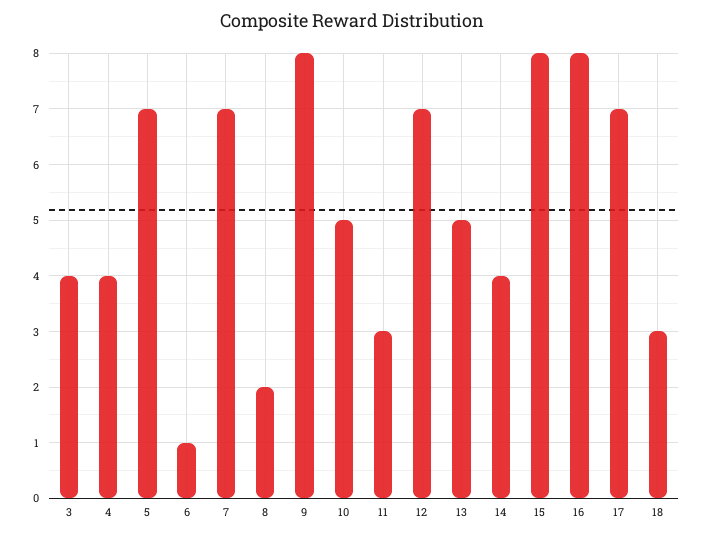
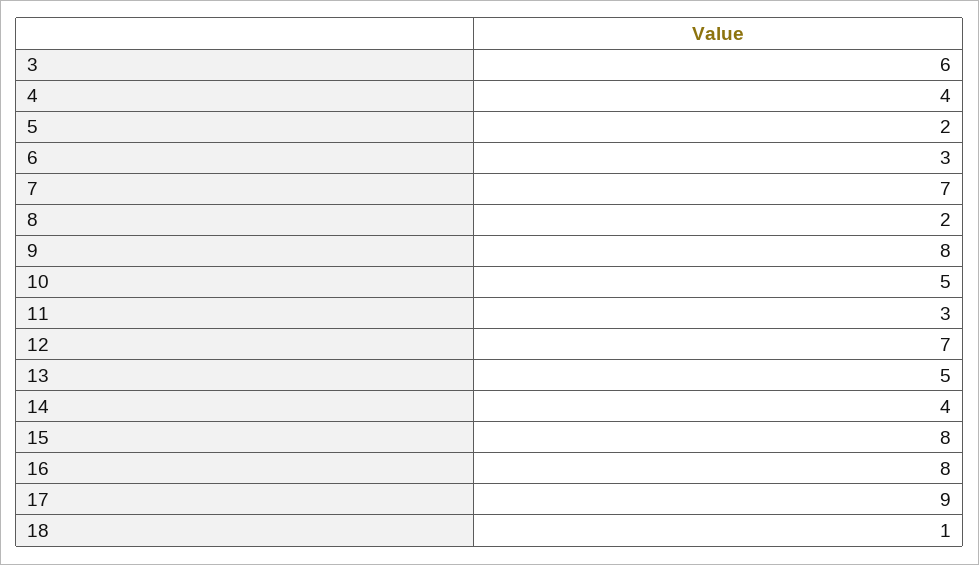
3: 4 -> 6
5: 7 -> 2
6: 1 -> 3
17: 7 -> 9
18: 3 -> 1

